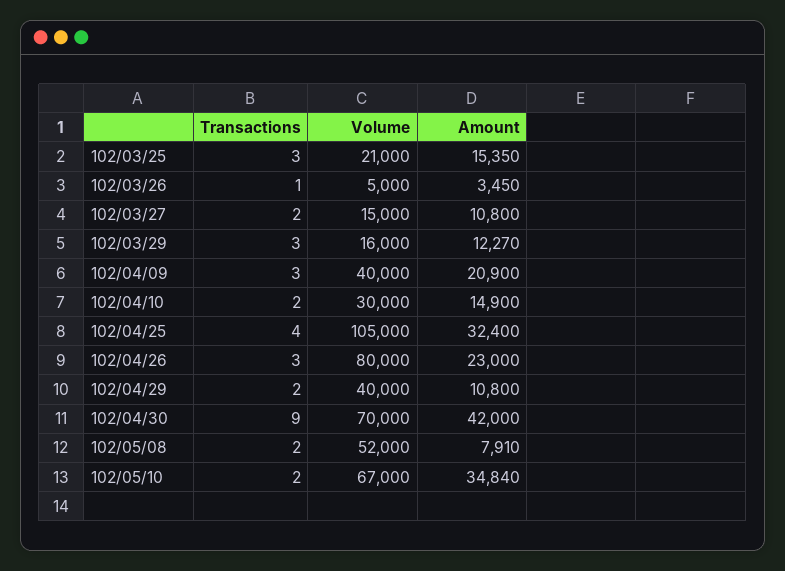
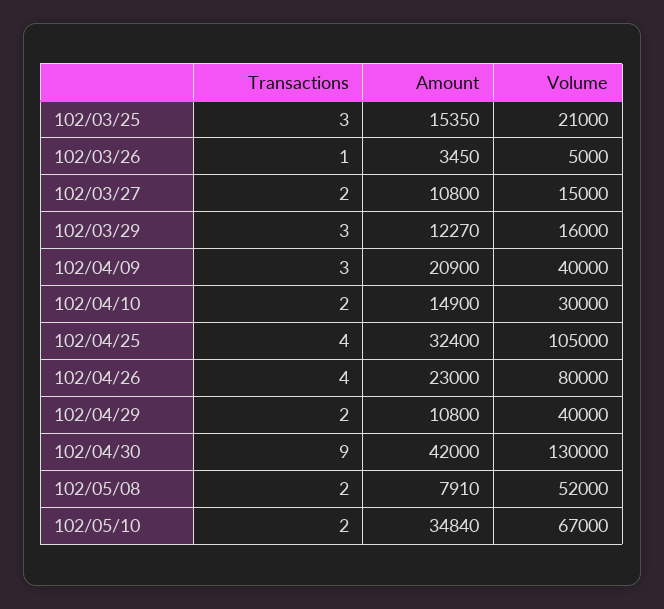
Transactions, 102/04/26: 3 -> 4
Volume, 102/04/30: 70000 -> 130000

